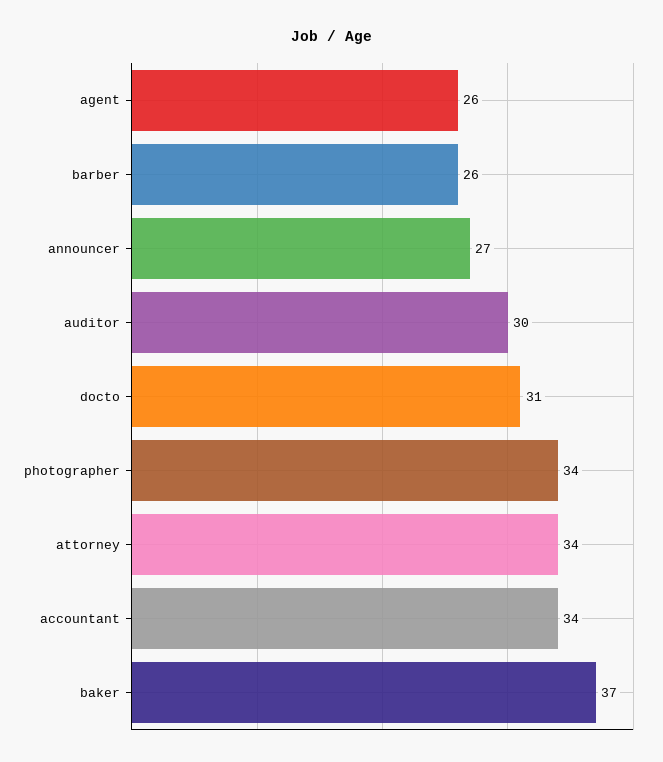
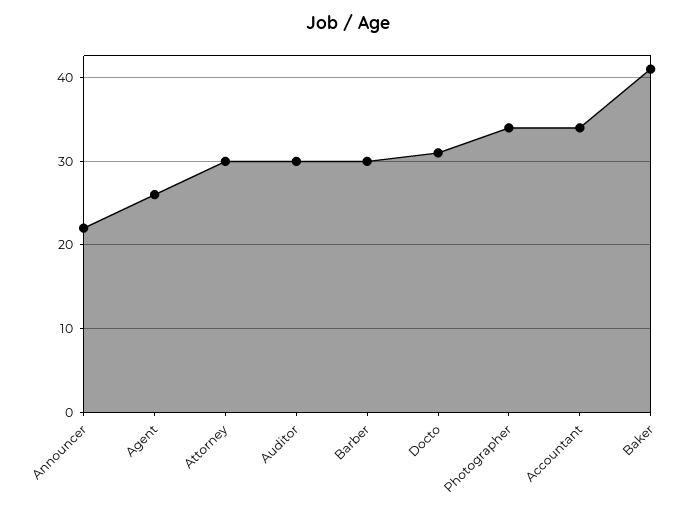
barber: 26 -> 30
announcer: 27 -> 22
attorney: 34 -> 30
baker: 37 -> 41

